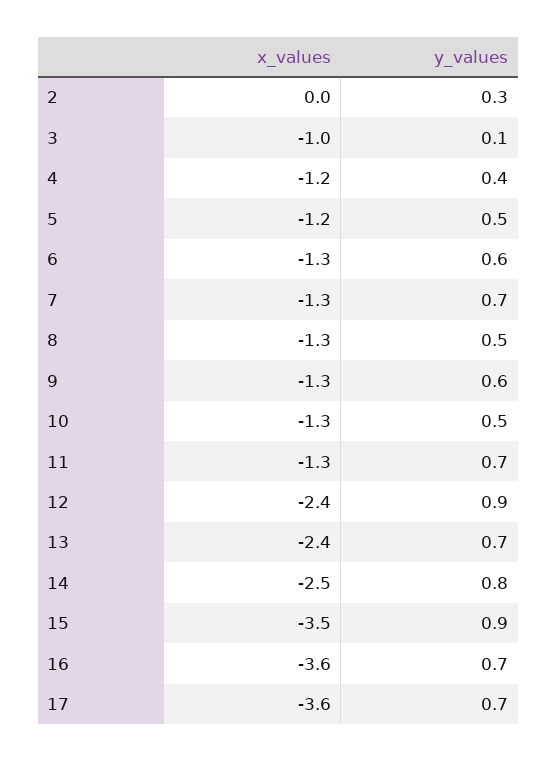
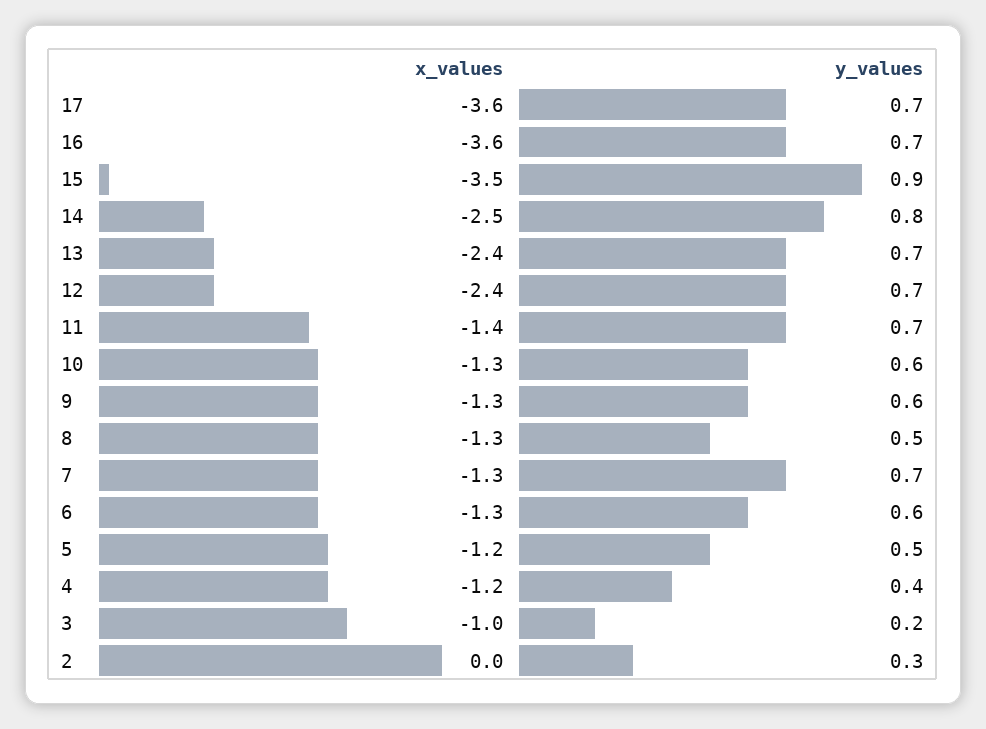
y_values, 3: 0.1 -> 0.2
y_values, 10: 0.5 -> 0.6
x_values, 11: -1.3 -> -1.4
y_values, 12: 0.9 -> 0.7

